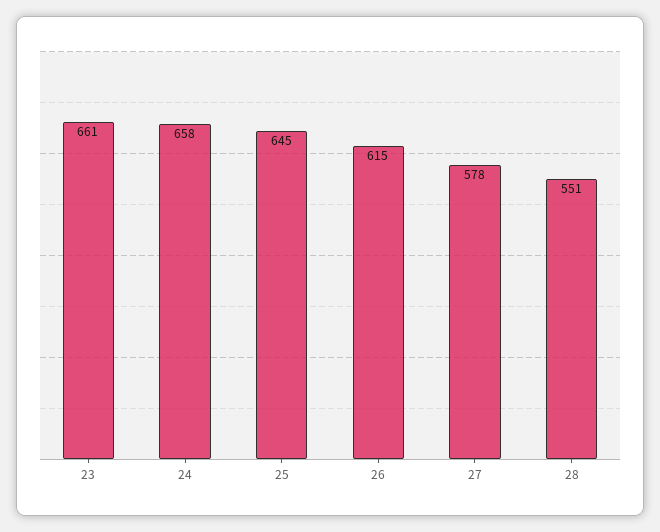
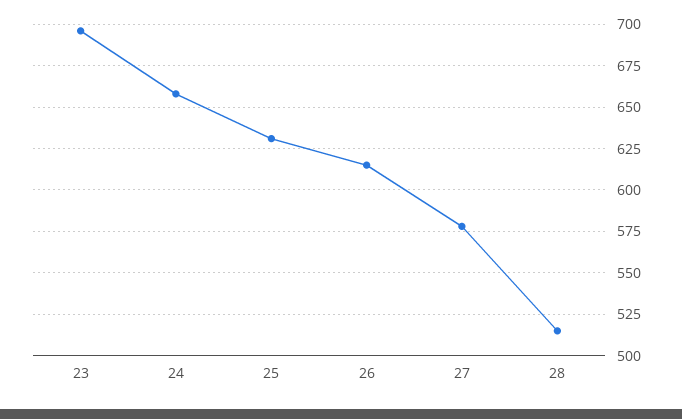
23: 661 -> 695
25: 645 -> 630
28: 551 -> 515

